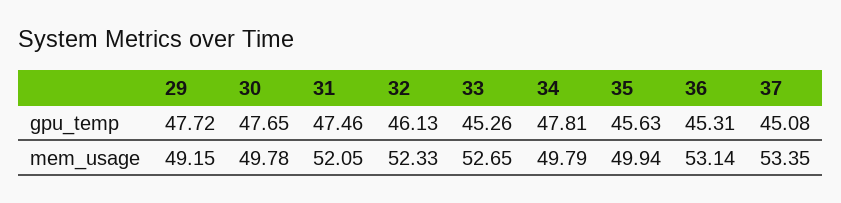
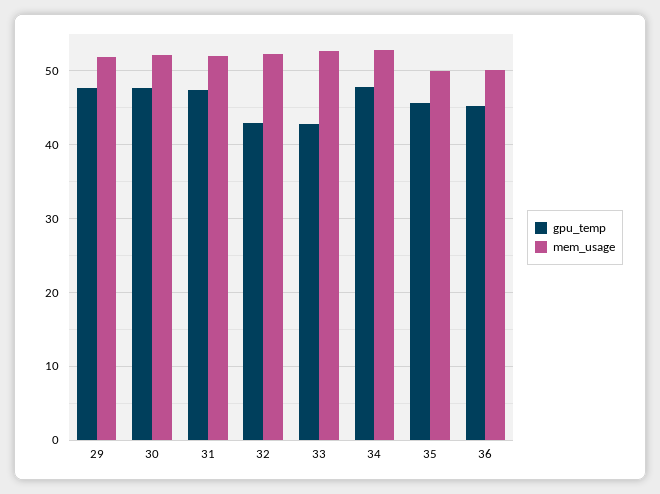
gpu_temp, 32: 46.13 -> 43
gpu_temp, 33: 45.26 -> 43
gpu_temp, 37: 45.08 -> none
mem_usage, 29: 49.15 -> 52
mem_usage, 30: 49.78 -> 52
mem_usage, 34: 49.79 -> 53
mem_usage, 36: 53.14 -> 50
mem_usage, 37: 53.35 -> none

